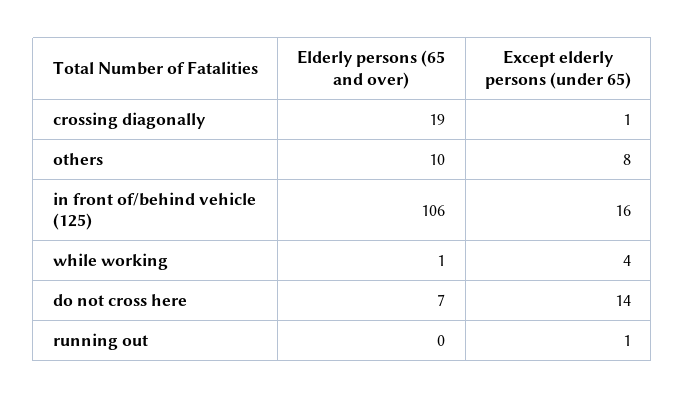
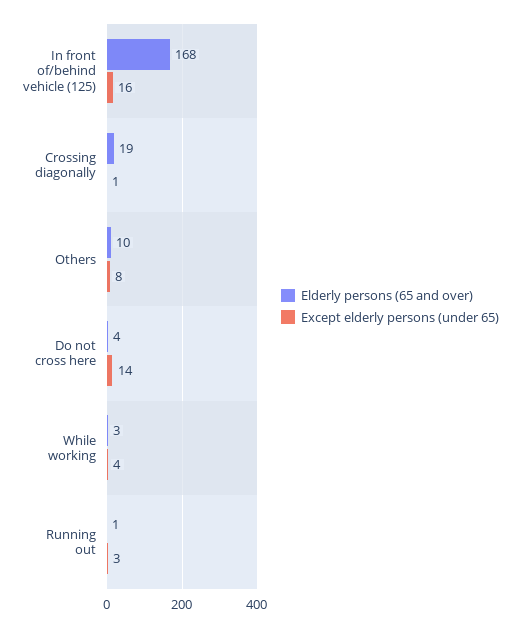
Elderly persons (65 and over), in front of/behind vehicle (125): 106 -> 168
Elderly persons (65 and over), while working: 1 -> 3
Elderly persons (65 and over), do not cross here: 7 -> 4
Elderly persons (65 and over), running out: 0 -> 1
Except elderly persons (under 65), running out: 1 -> 3

